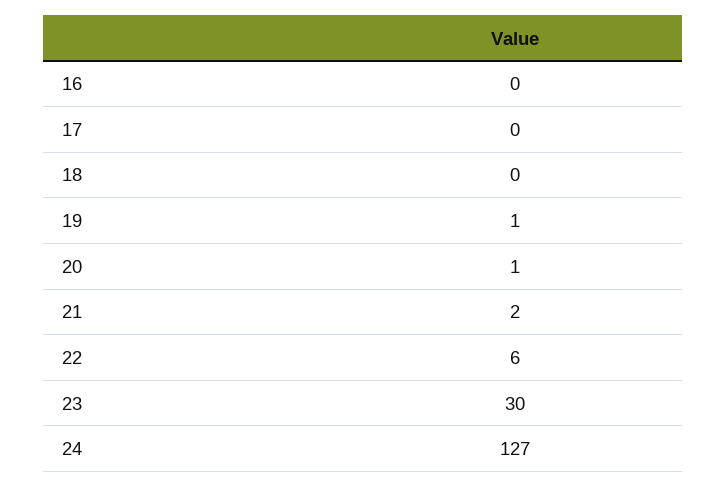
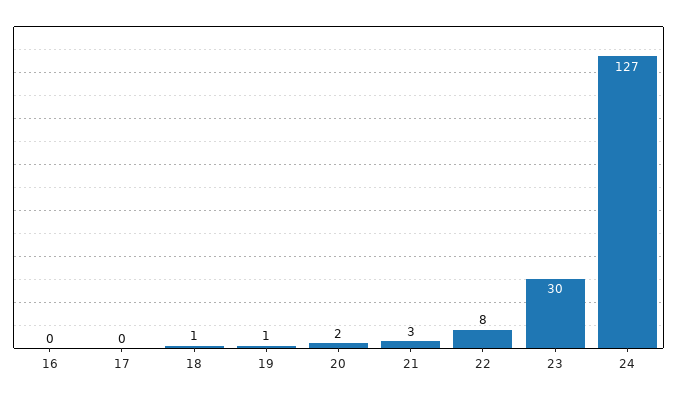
18: 0 -> 1
20: 1 -> 2
21: 2 -> 3
22: 6 -> 8

